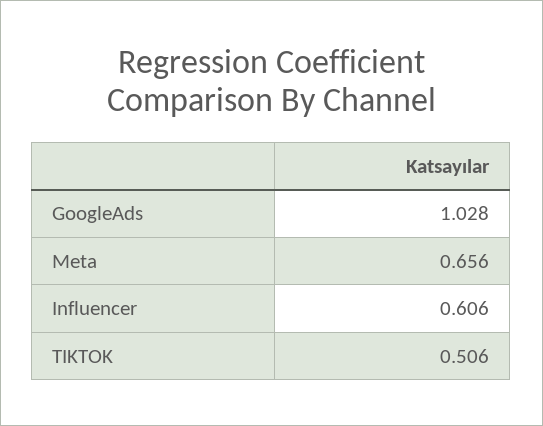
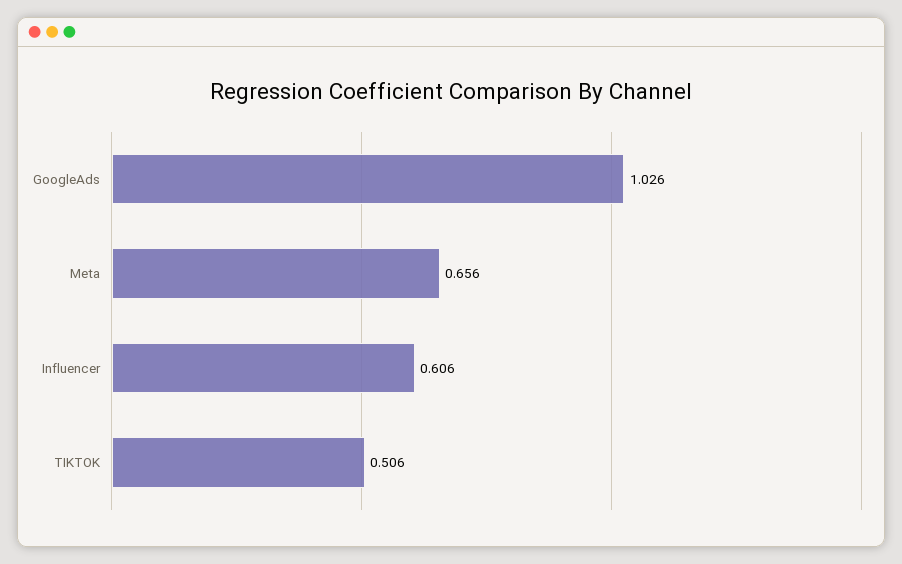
GoogleAds: 1.028 -> 1.026

